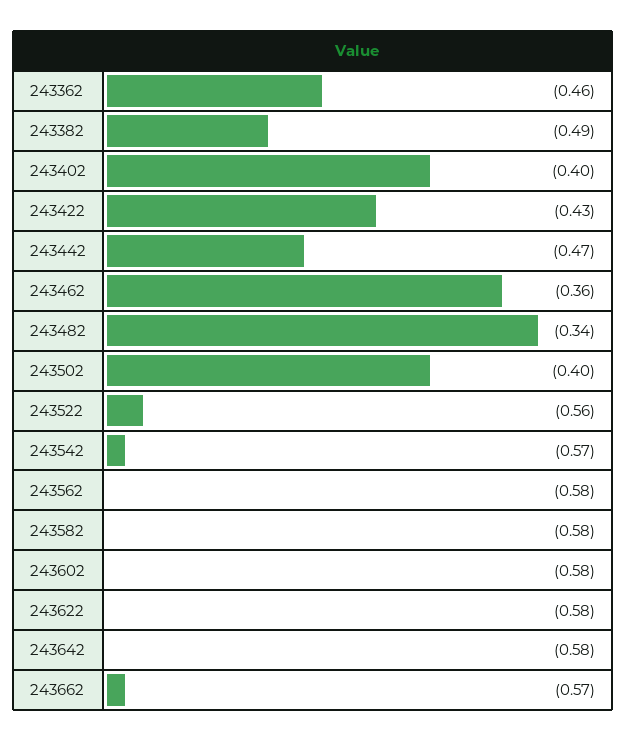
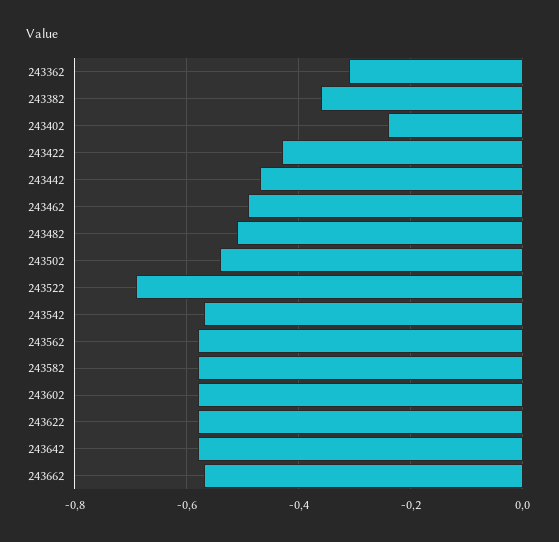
243362: -0.46 -> -0.3
243382: -0.49 -> -0.35
243402: -0.4 -> -0.25
243462: -0.36 -> -0.5
243482: -0.34 -> -0.5
243502: -0.4 -> -0.55
243522: -0.56 -> -0.7

